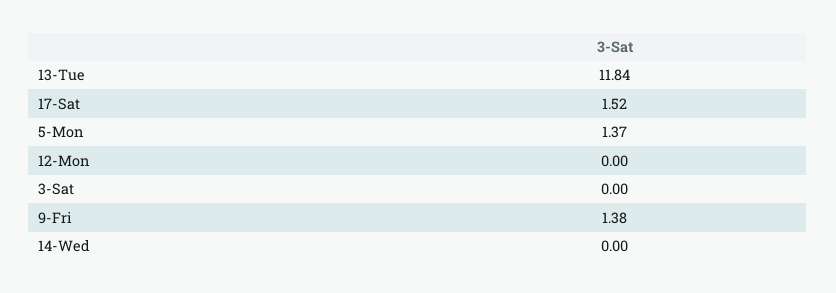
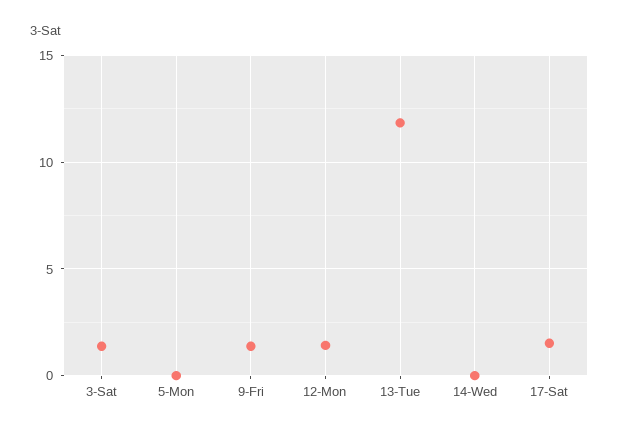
5-Mon: 1.37 -> 0
12-Mon: 0 -> 1.5
3-Sat: 0 -> 1.5

